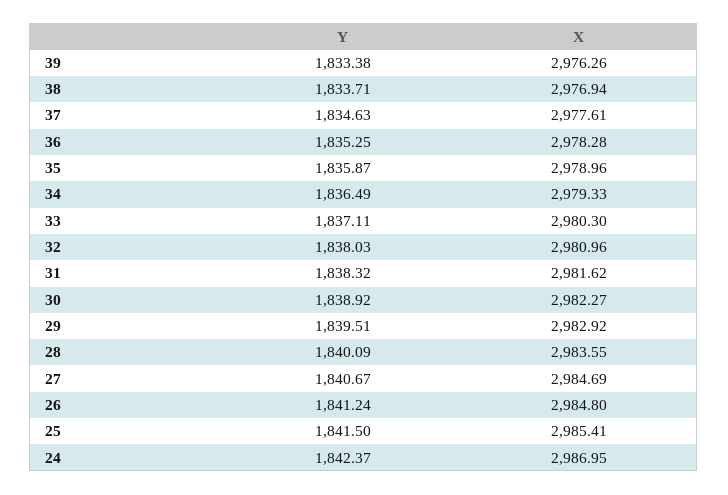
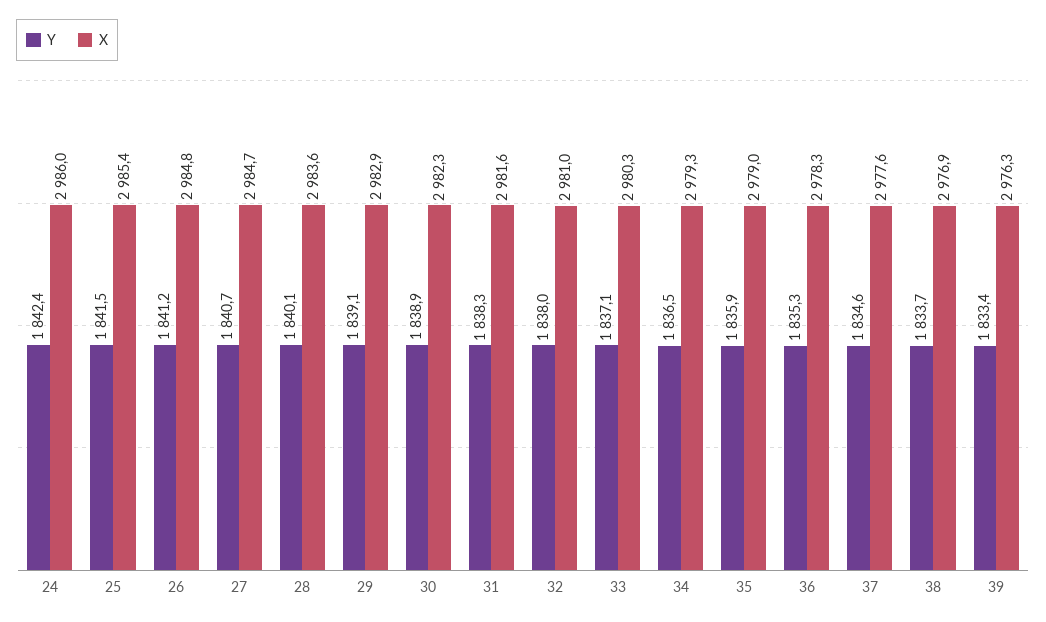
Y, 29: 1839.51 -> 1839.1
X, 24: 2986.95 -> 2986

